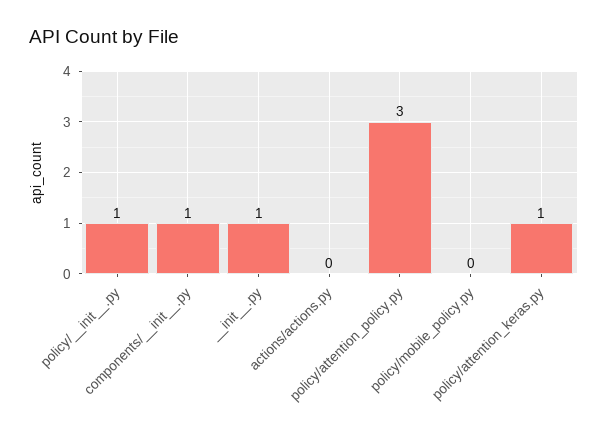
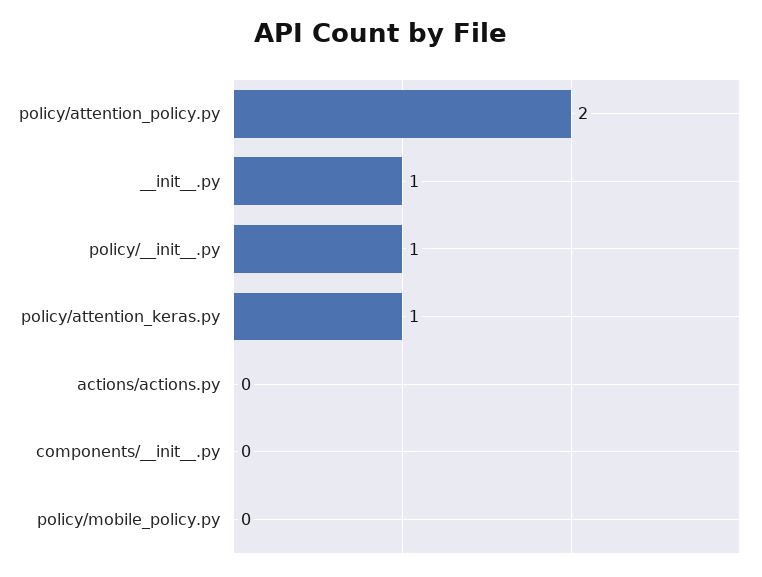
components/__init__.py: 1 -> 0
policy/attention_policy.py: 3 -> 2

